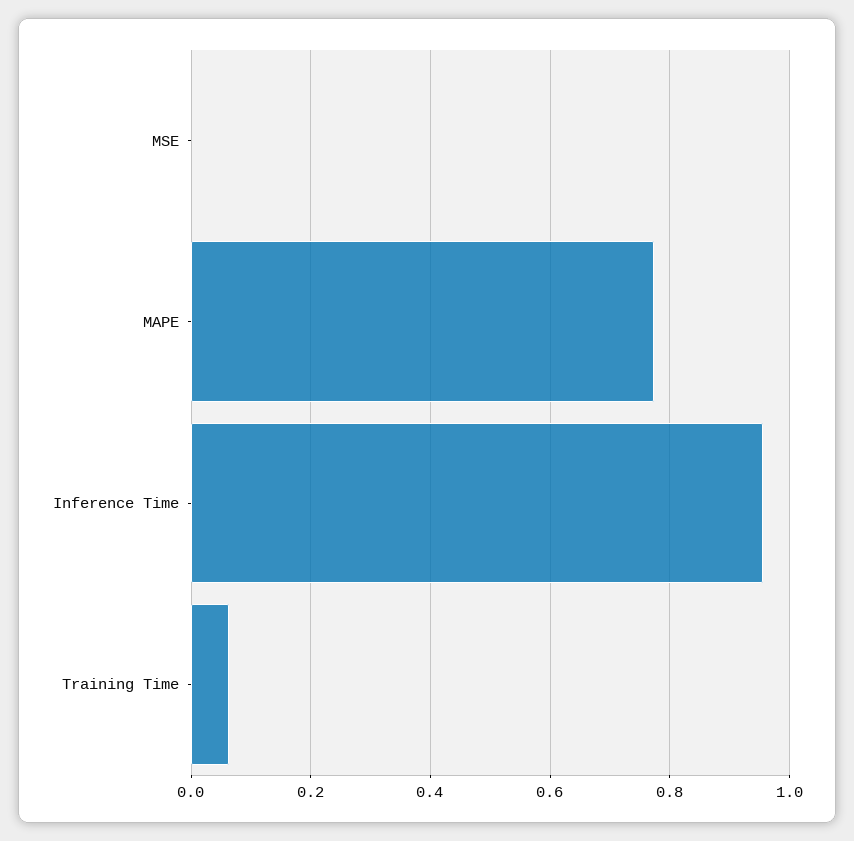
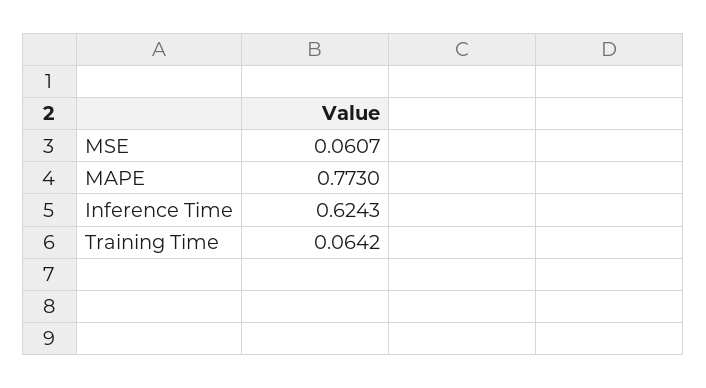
MSE: 0 -> 0.0607
Inference Time: 0.96 -> 0.6243

